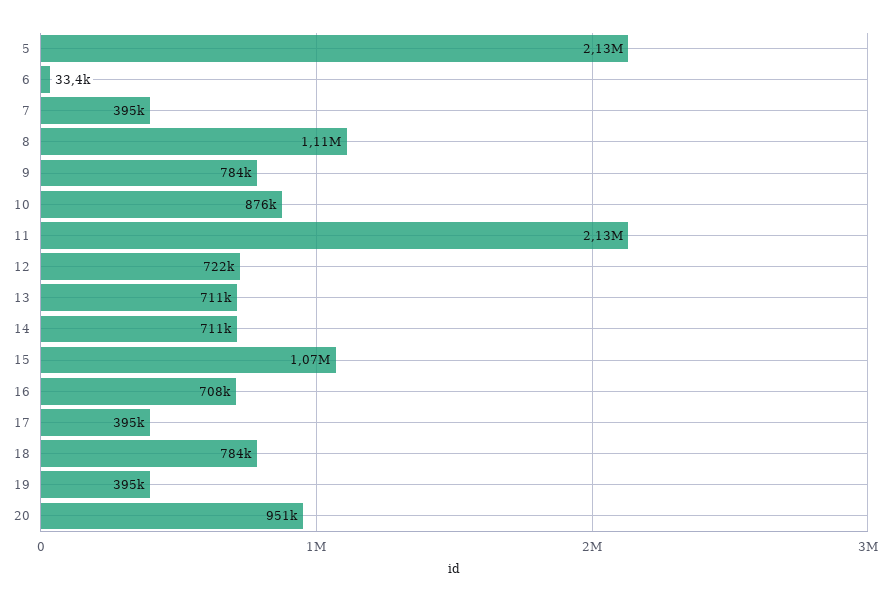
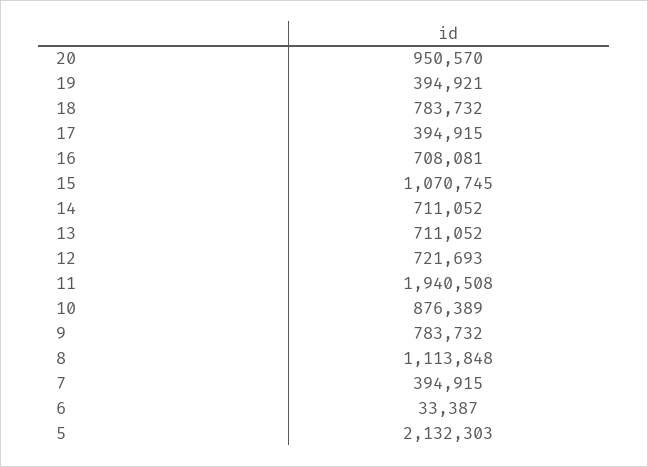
11: 2130000 -> 1940508

